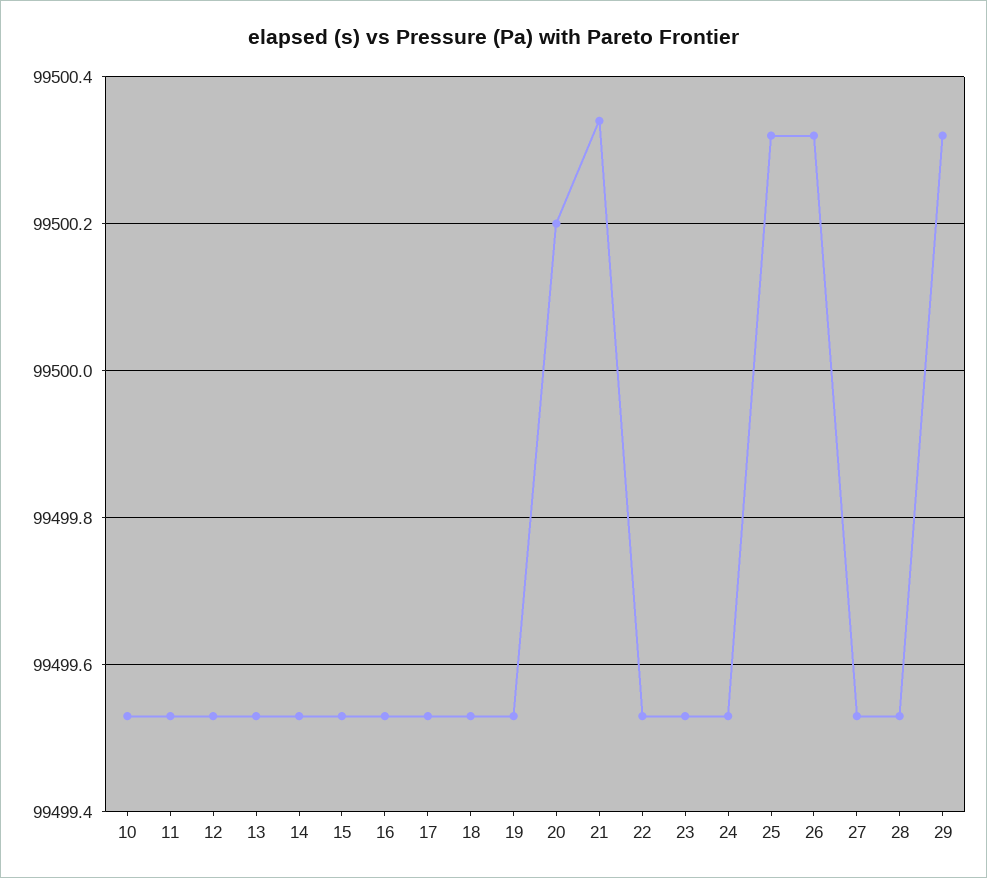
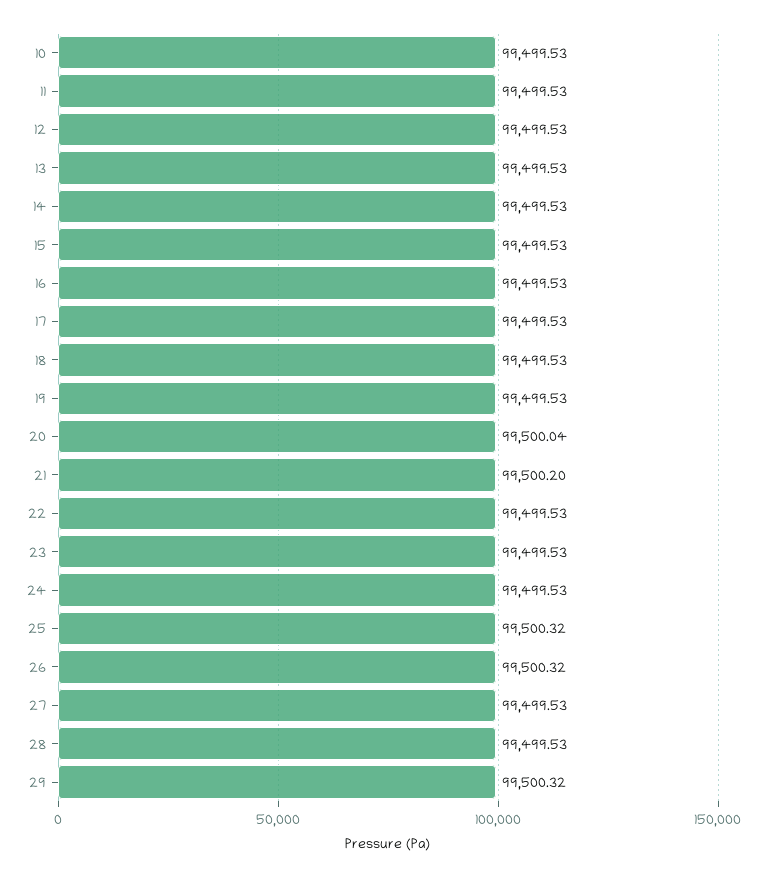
20: 99500.2 -> 99500.04
21: 99500.35 -> 99500.2

